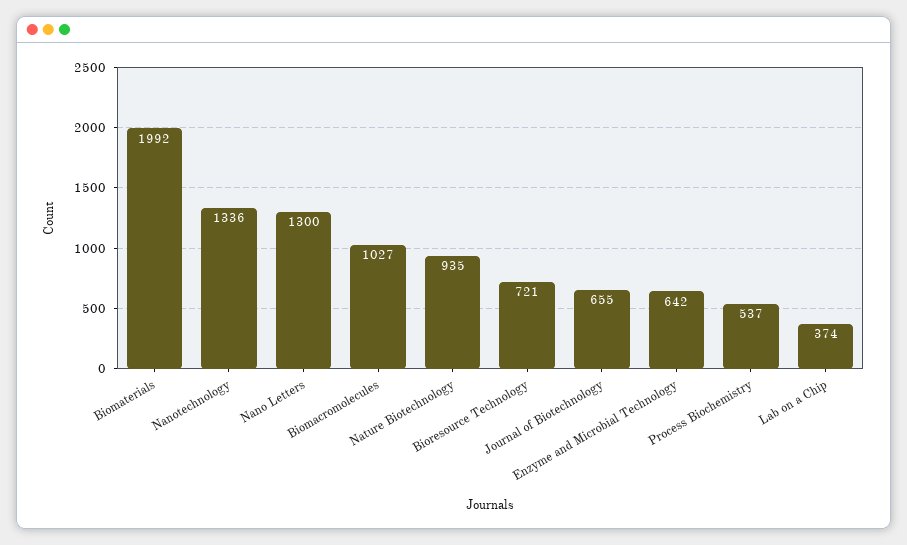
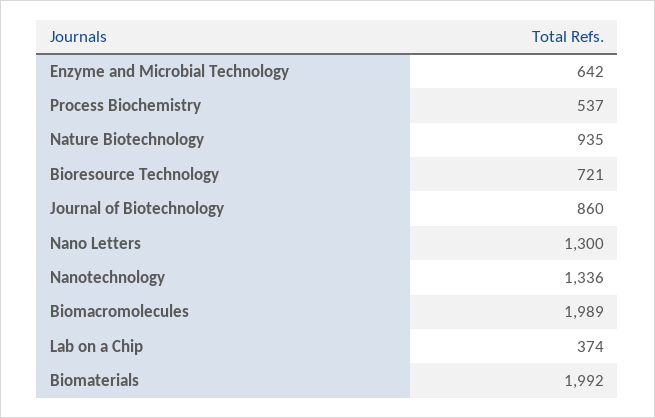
Biomacromolecules: 1027 -> 1989
Journal of Biotechnology: 655 -> 860

